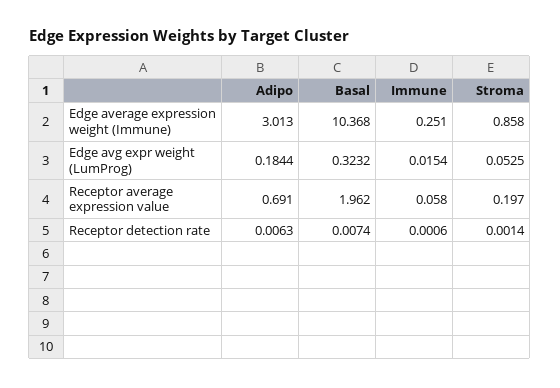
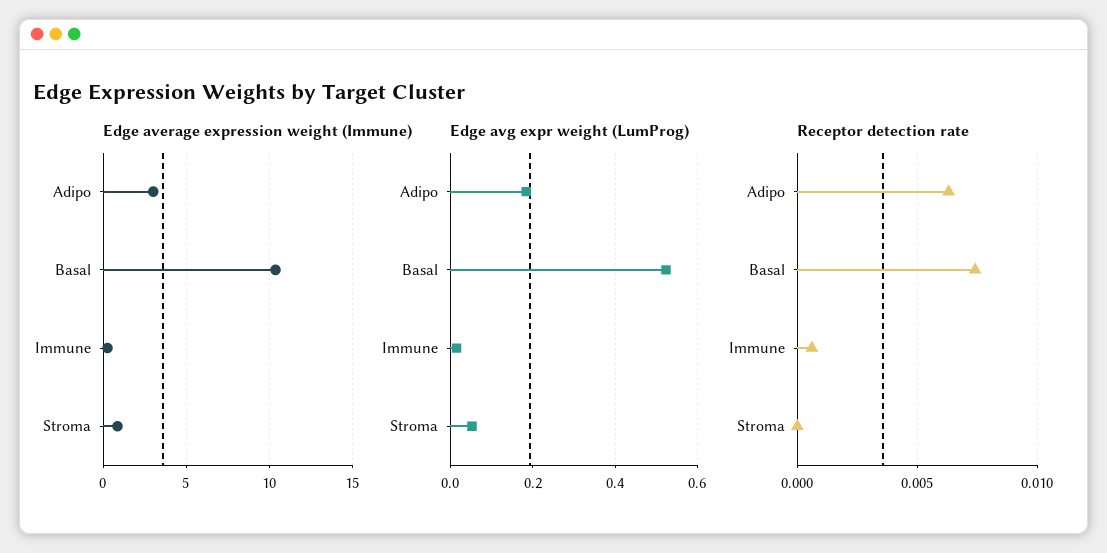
Edge avg expr weight (LumProg), Basal: 0.3232 -> 0.52
Receptor average expression value, Adipo: 0.691 -> none
Receptor average expression value, Basal: 1.962 -> none
Receptor average expression value, Immune: 0.058 -> none
Receptor average expression value, Stroma: 0.197 -> none
Receptor detection rate, Stroma: 0.0014 -> 0

